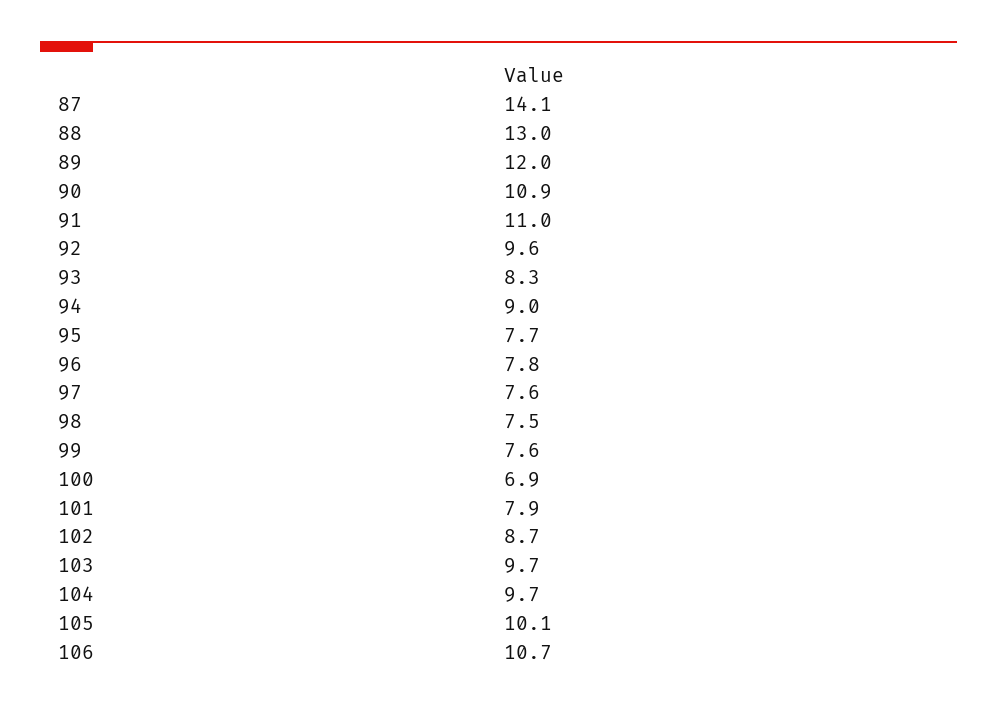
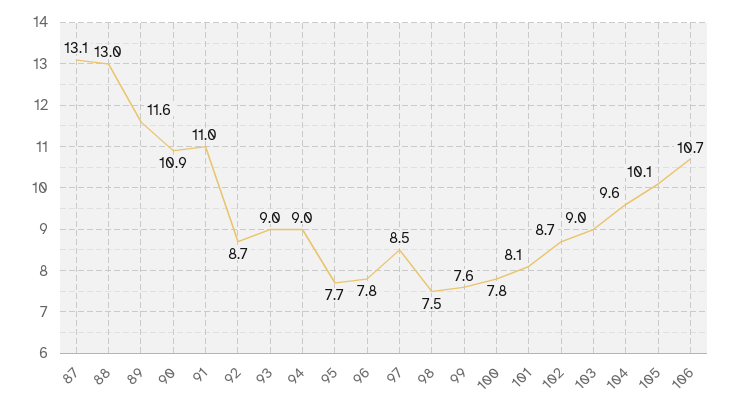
87: 14.1 -> 13.1
89: 12 -> 11.6
92: 9.6 -> 8.7
93: 8.3 -> 9
97: 7.6 -> 8.5
100: 6.9 -> 7.8
101: 7.9 -> 8.1
103: 9.7 -> 9
104: 9.7 -> 9.6

